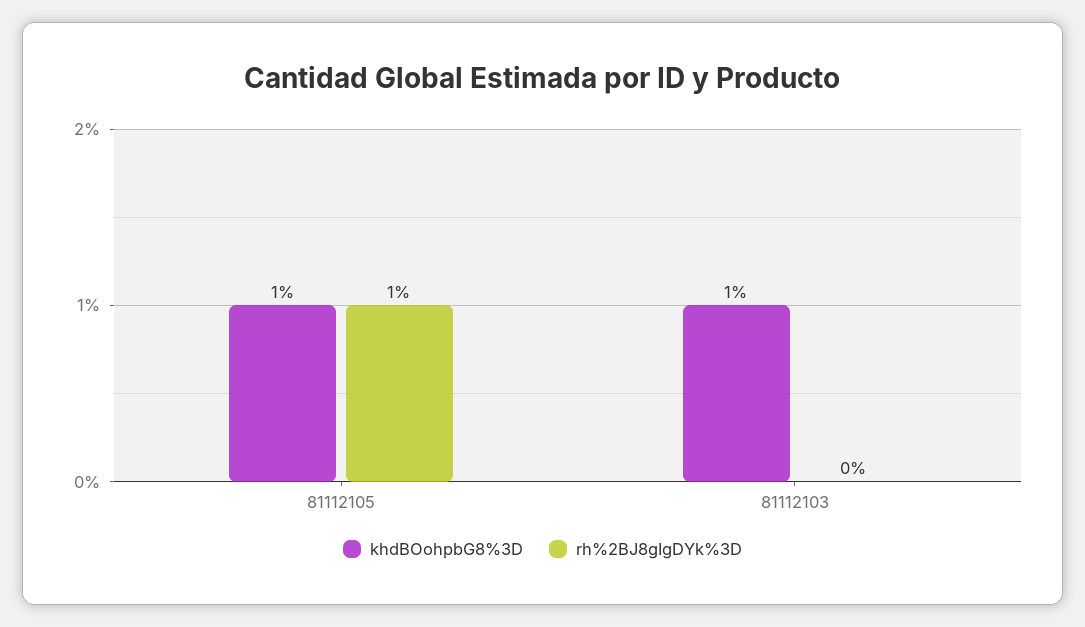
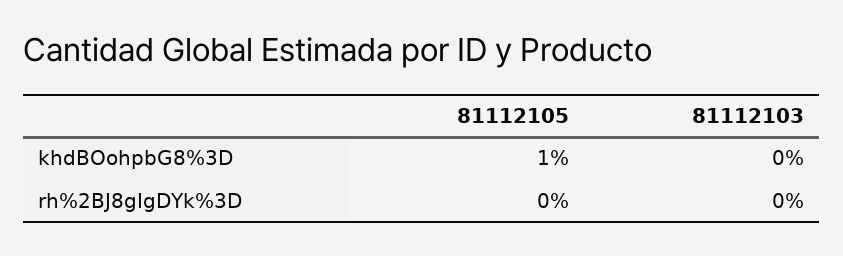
rh%2BJ8gIgDYk%3D, 81112105: 1 -> 0
khdBOohpbG8%3D, 81112103: 1 -> 0

